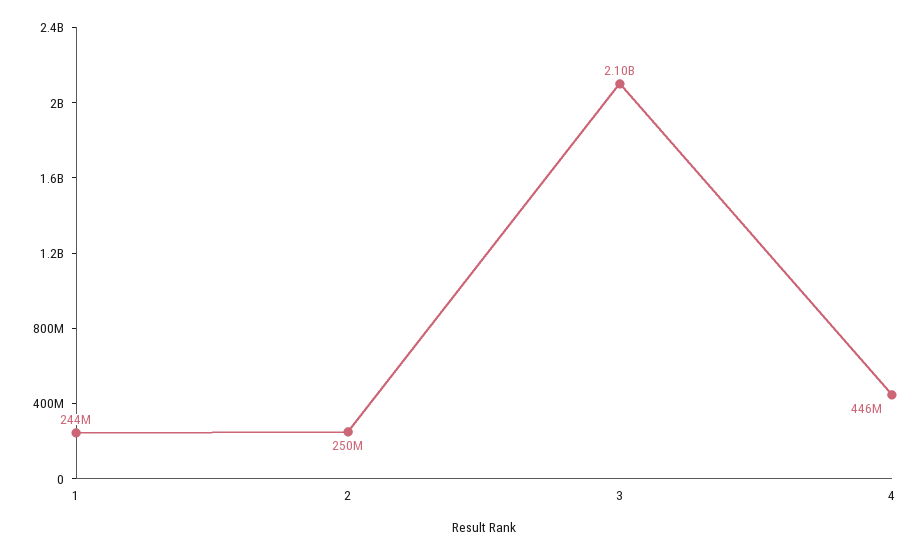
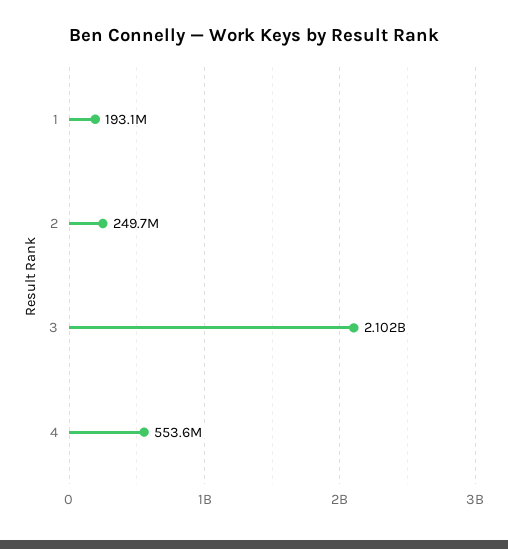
1: 244000000 -> 193100000
4: 446000000 -> 553600000

